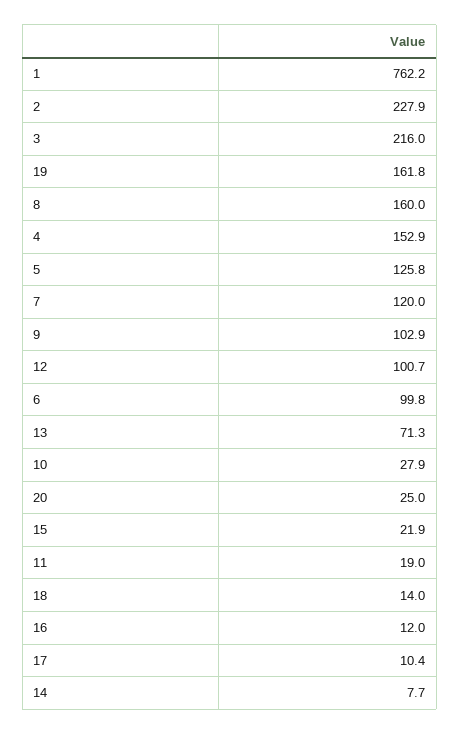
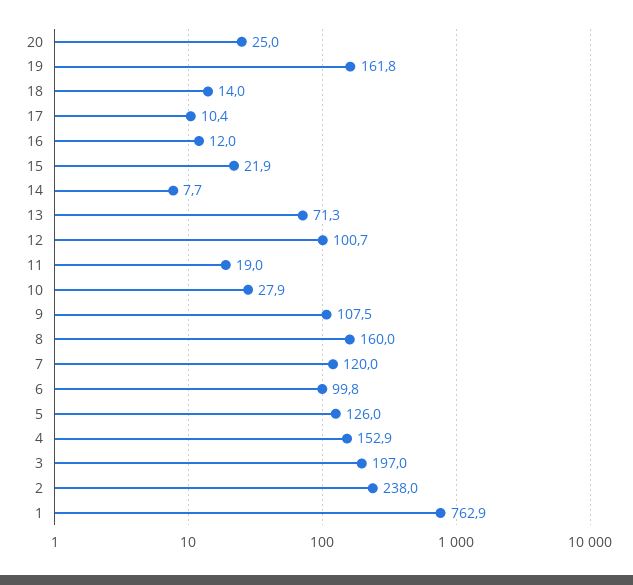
1: 762.2 -> 762.9
2: 227.9 -> 238
3: 216 -> 197
5: 125.8 -> 126
9: 102.9 -> 107.5

